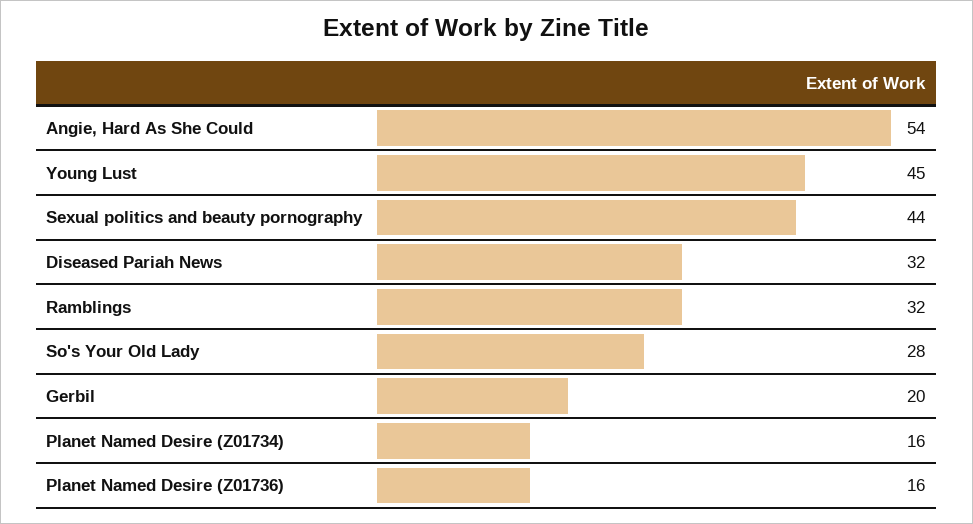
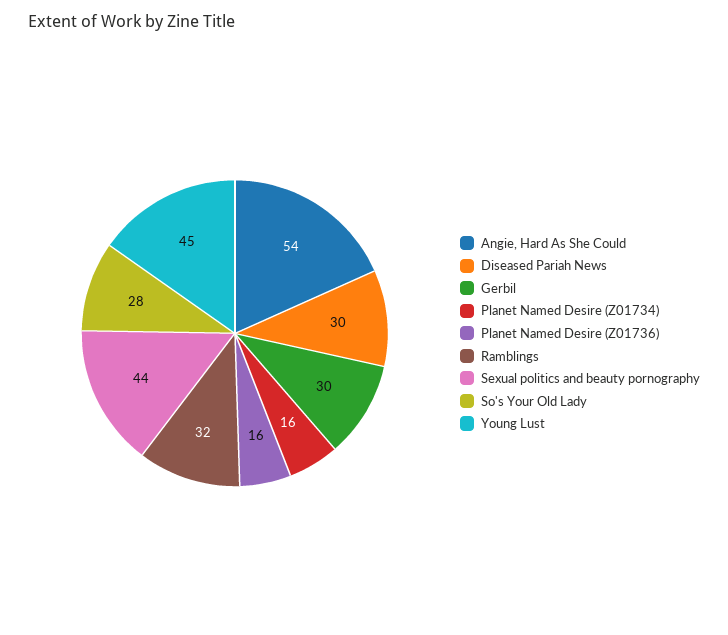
Diseased Pariah News: 32 -> 30
Gerbil: 20 -> 30

